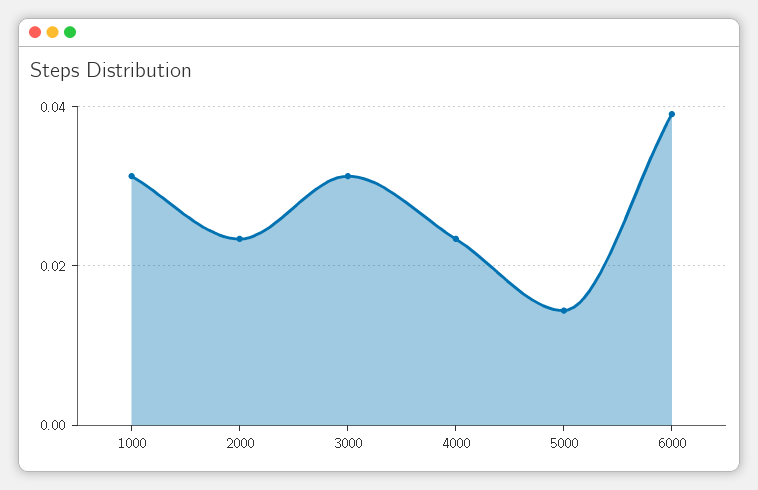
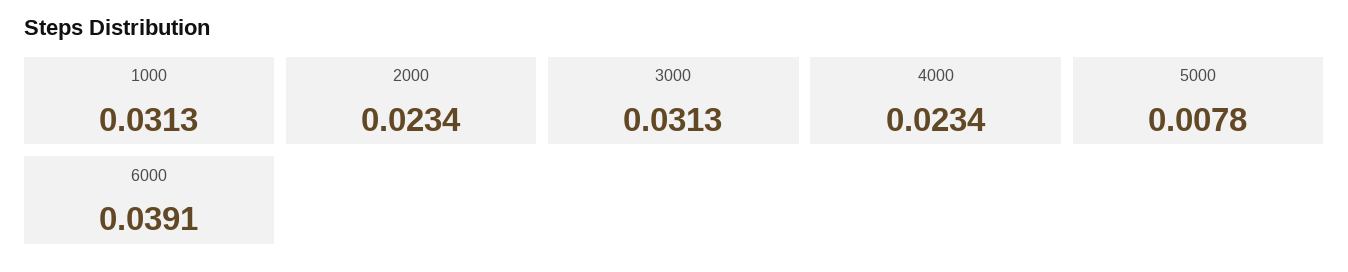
5000: 0.014 -> 0.0078

